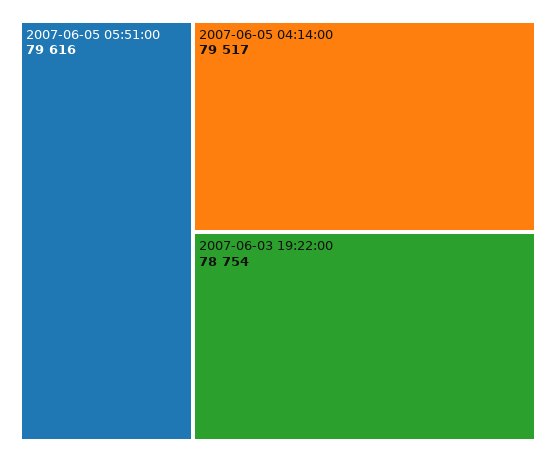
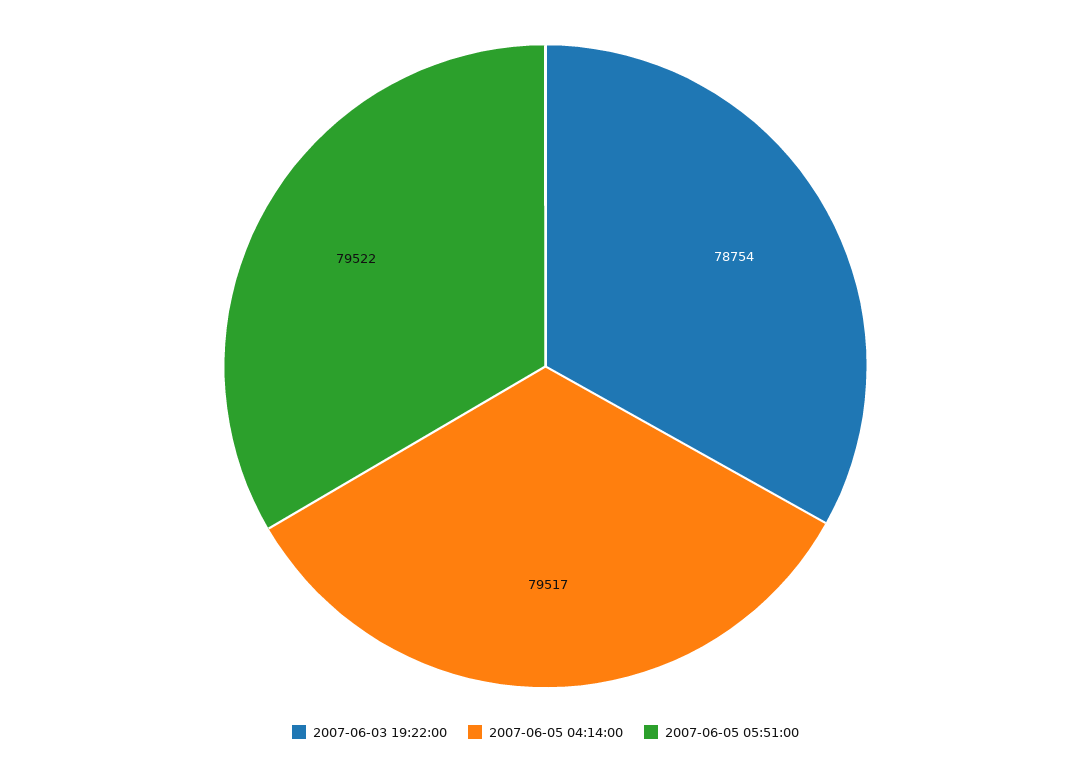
2007-06-05 05:51:00: 79616 -> 79522

